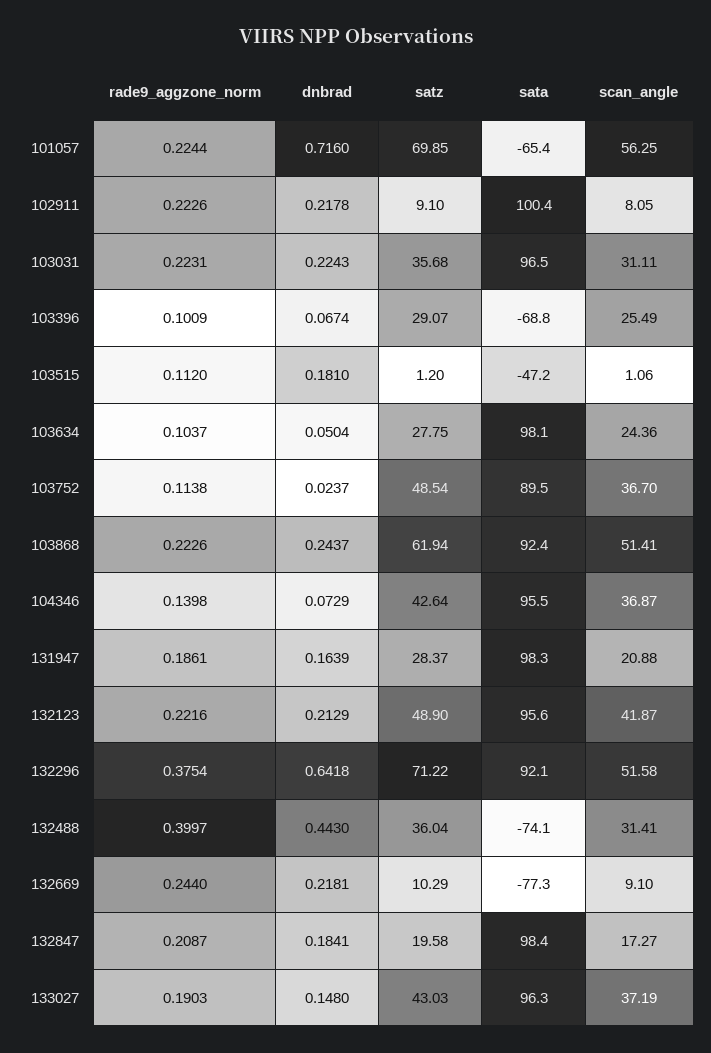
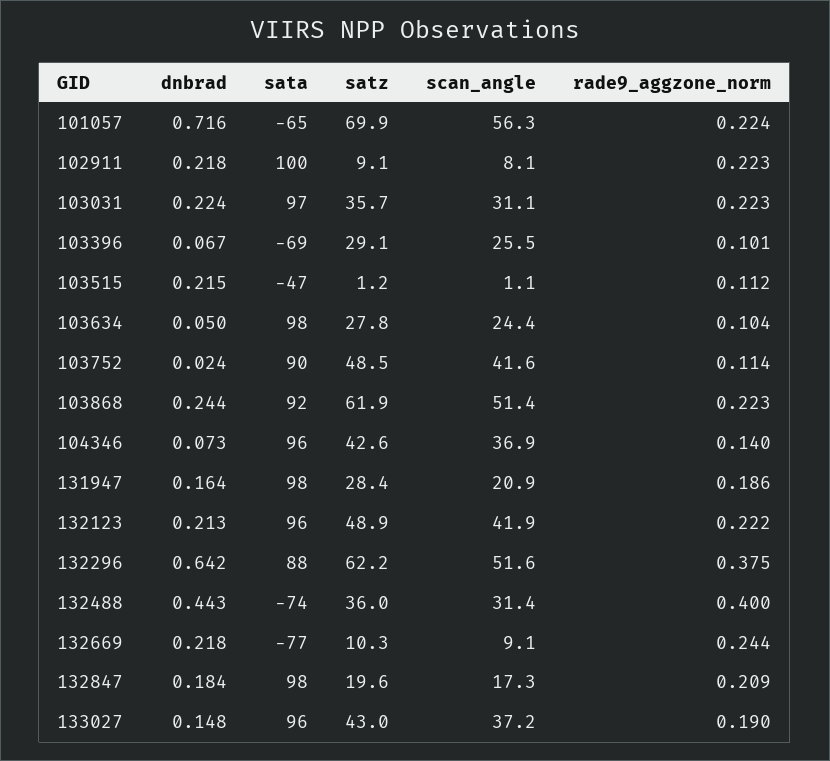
dnbrad, 103515: 0.181 -> 0.215
scan_angle, 103752: 36.7 -> 41.6
satz, 132296: 71.22 -> 62.2
sata, 132296: 92.1 -> 88

